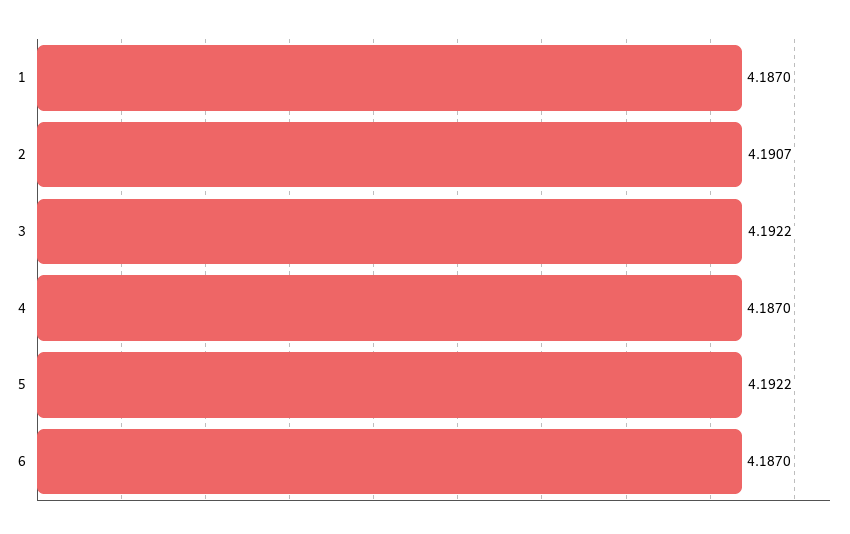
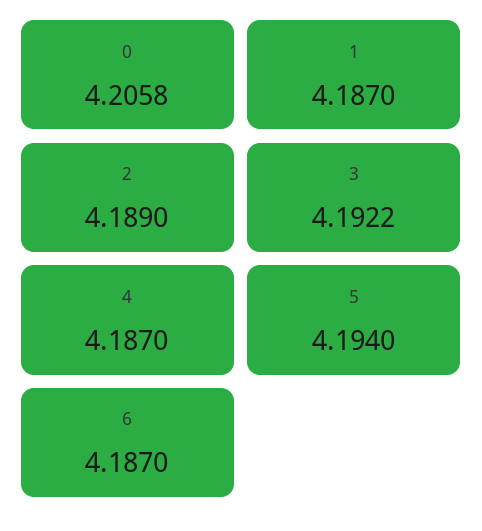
2: 4.1907 -> 4.189
5: 4.1922 -> 4.194
0: none -> 4.2058

